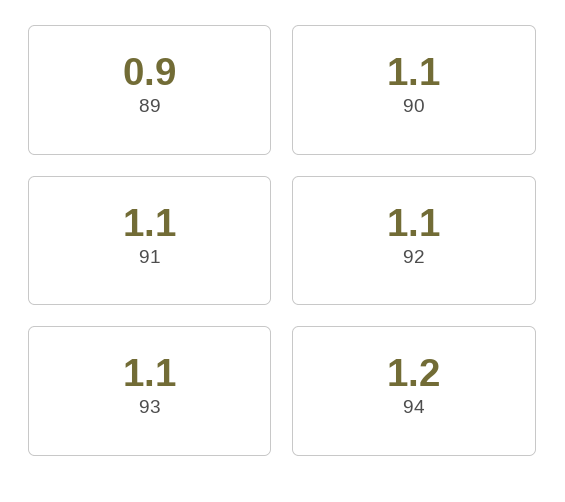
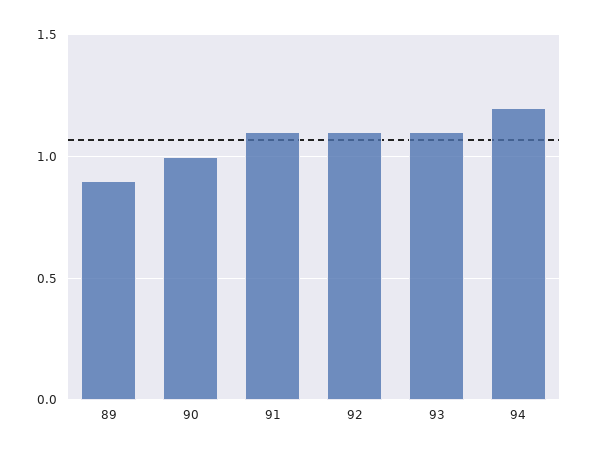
90: 1.1 -> 1

